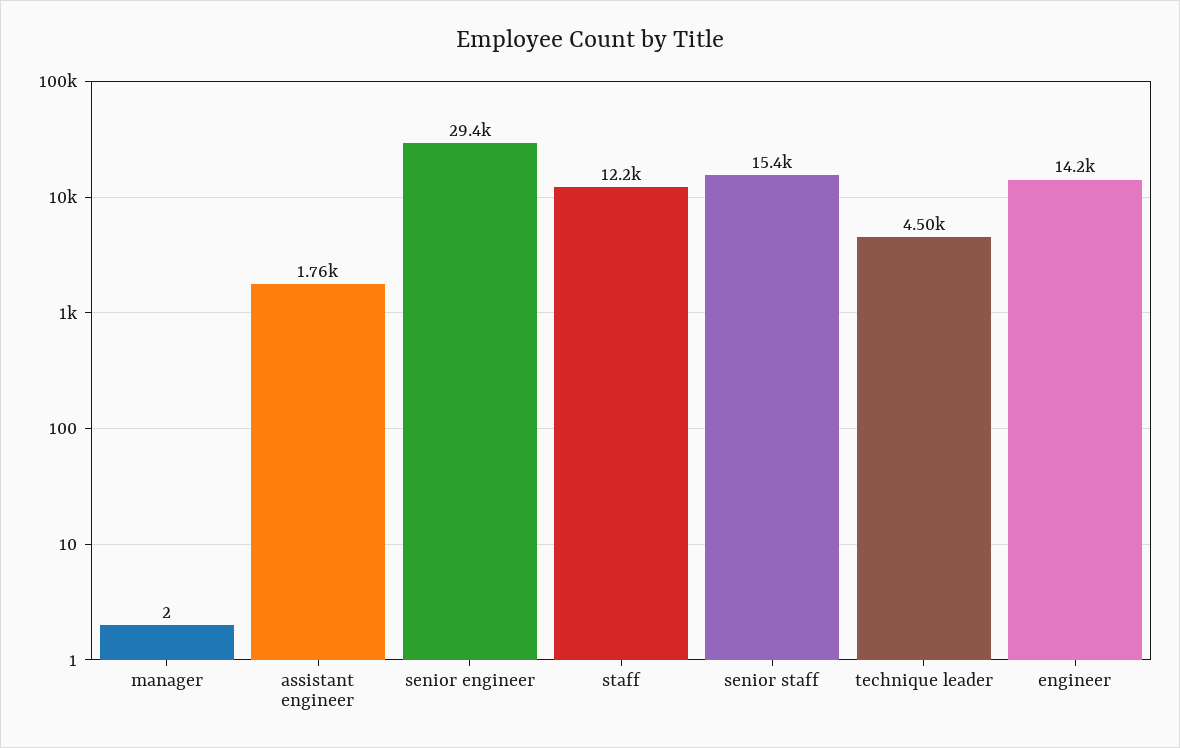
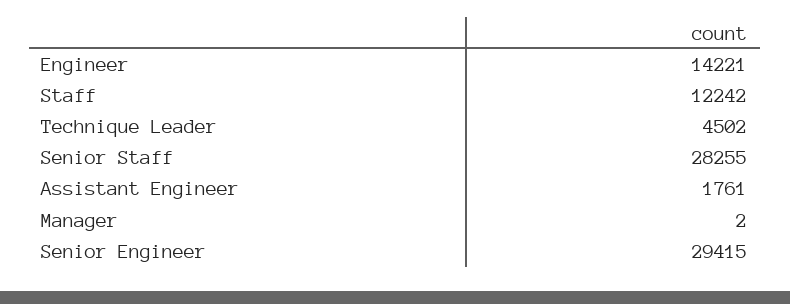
senior staff: 15400 -> 28255

